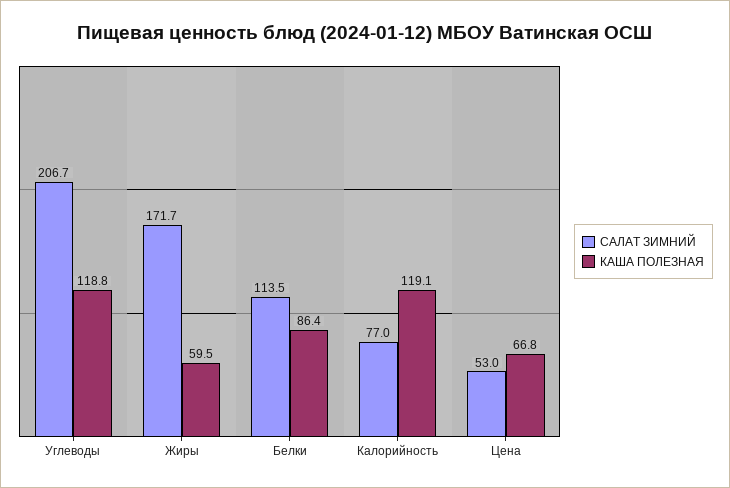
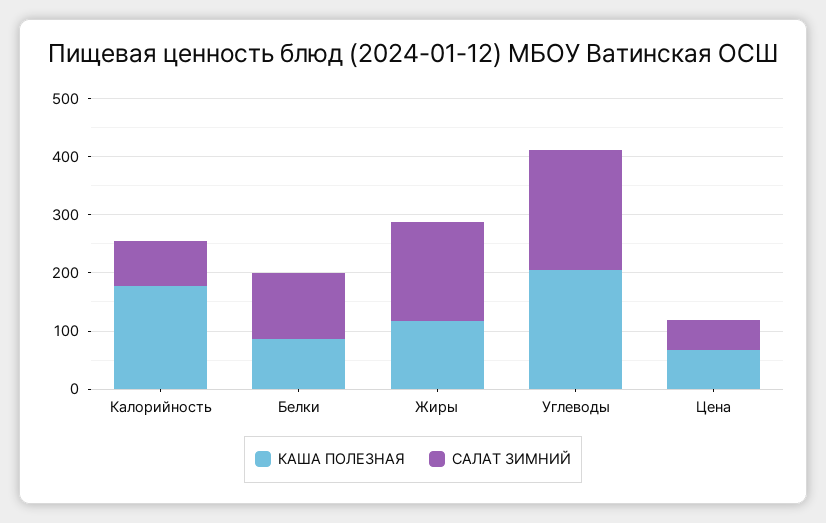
КАША ПОЛЕЗНАЯ, Углеводы: 118.8 -> 200
КАША ПОЛЕЗНАЯ, Жиры: 59.5 -> 120
КАША ПОЛЕЗНАЯ, Калорийность: 119.1 -> 180

